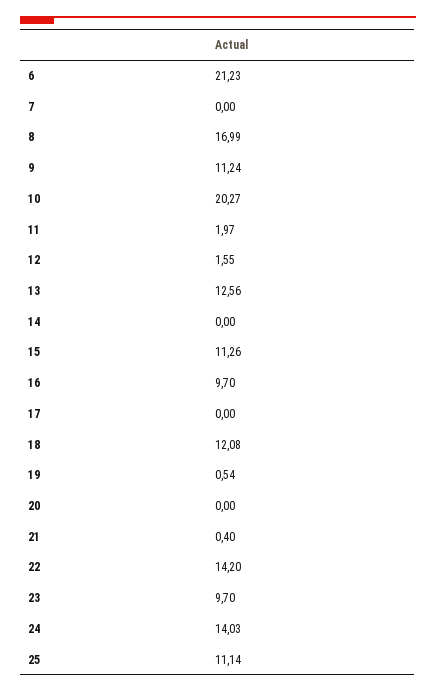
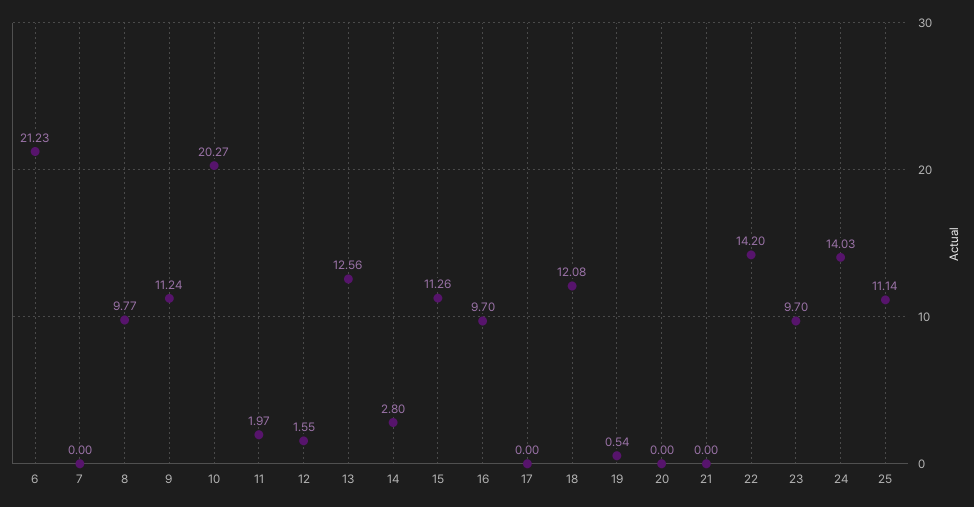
8: 16.99 -> 9.77
14: 0 -> 2.8
21: 0.4 -> 0

